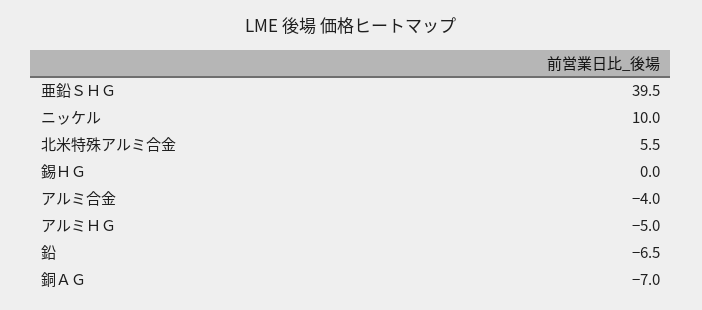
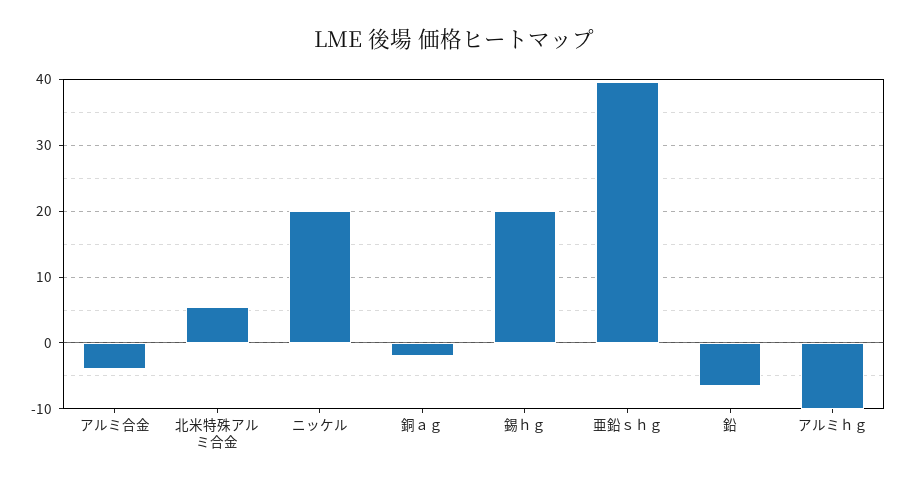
ニッケル: 10 -> 20
錫ＨＧ: 0 -> 20
アルミＨＧ: -5 -> -10
銅ＡＧ: -7 -> -2

